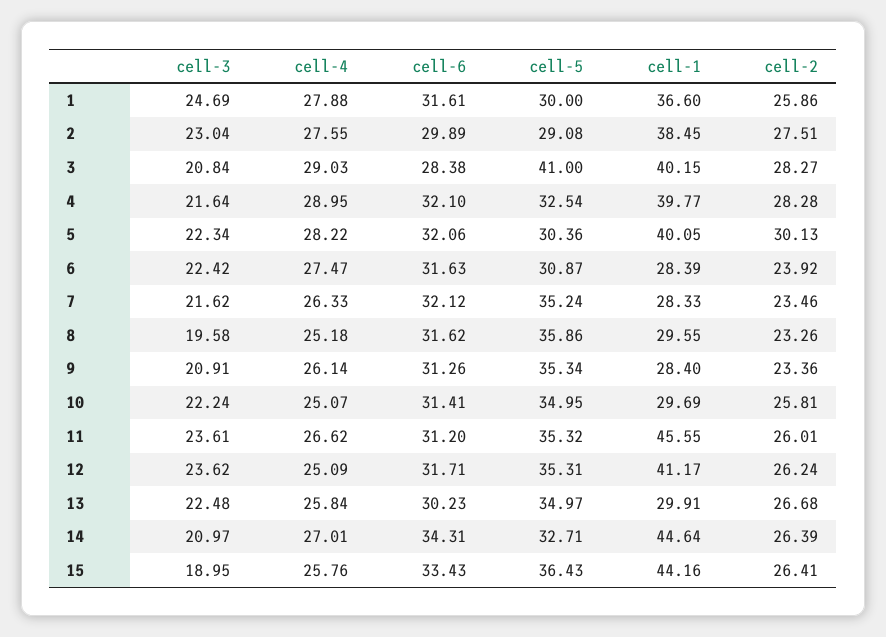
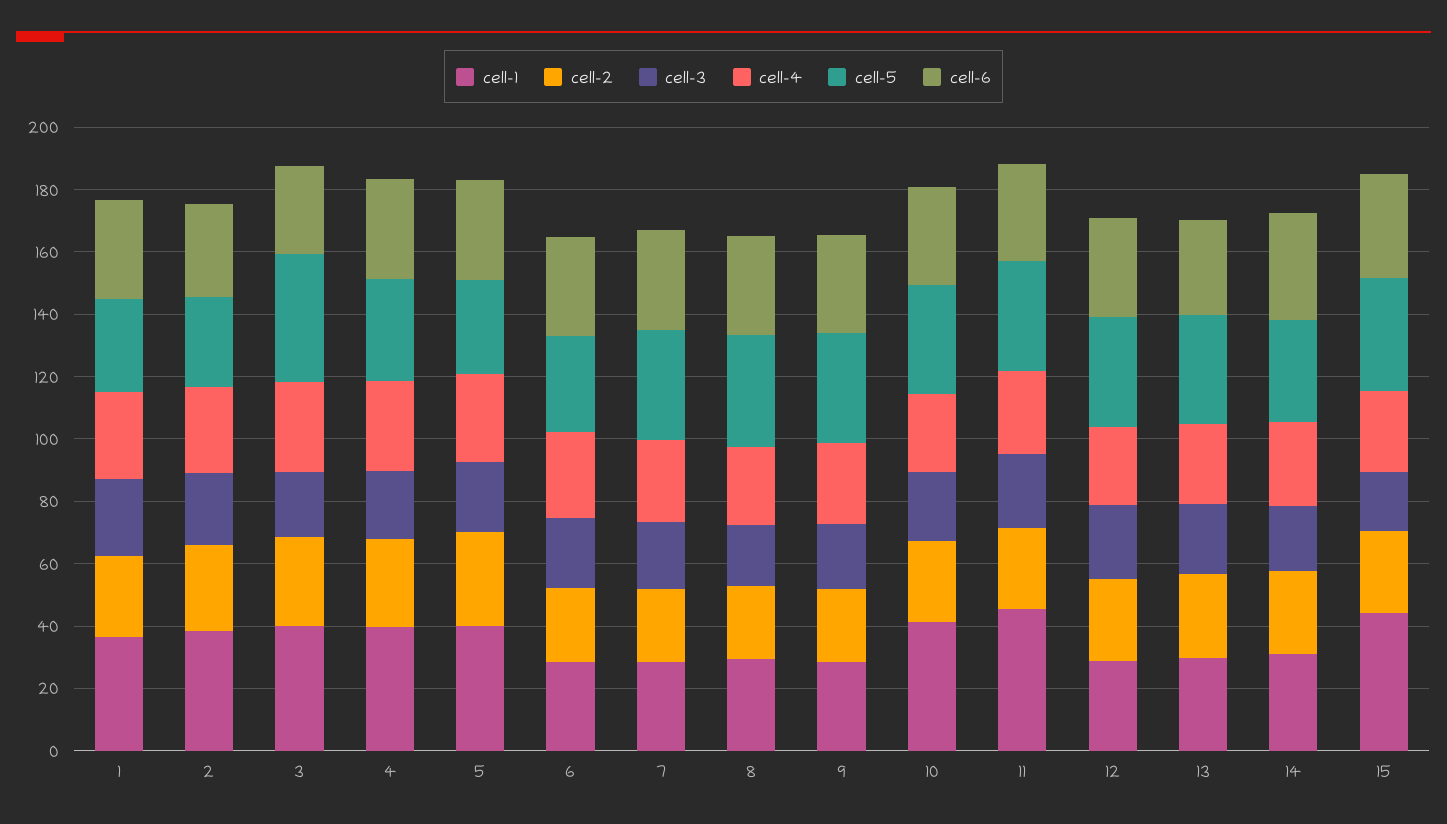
cell-1, 10: 29.69 -> 40
cell-1, 12: 41.17 -> 30
cell-1, 14: 44.64 -> 30

